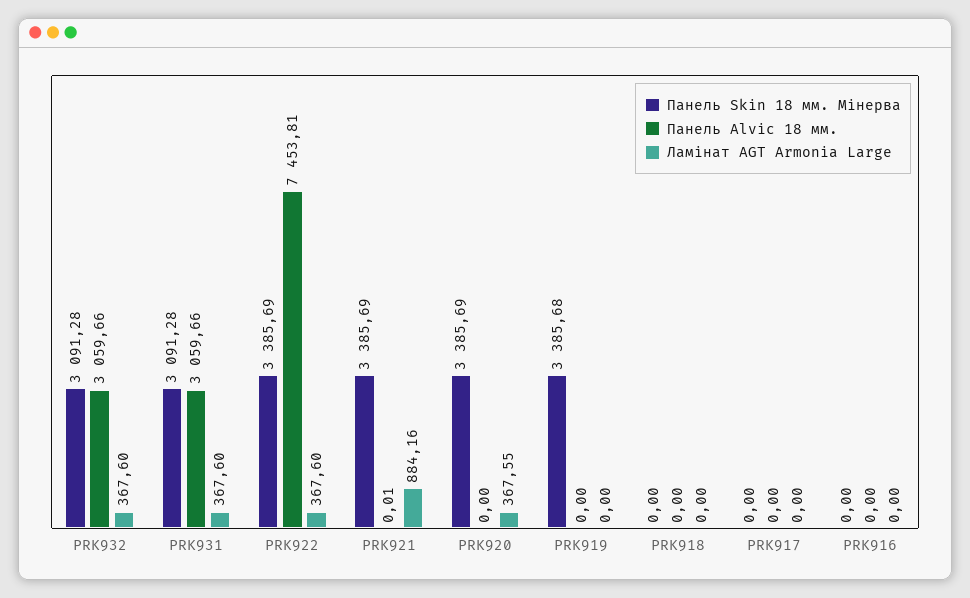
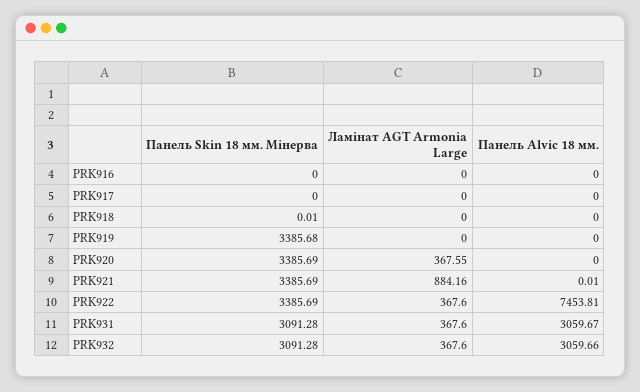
Панель Alvic 18 мм., PRK931: 3059.66 -> 3059.67
Панель Skin 18 мм. Мінерва, PRK918: 0 -> 0.01

